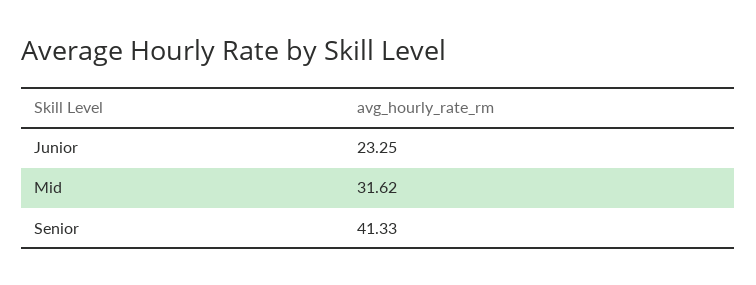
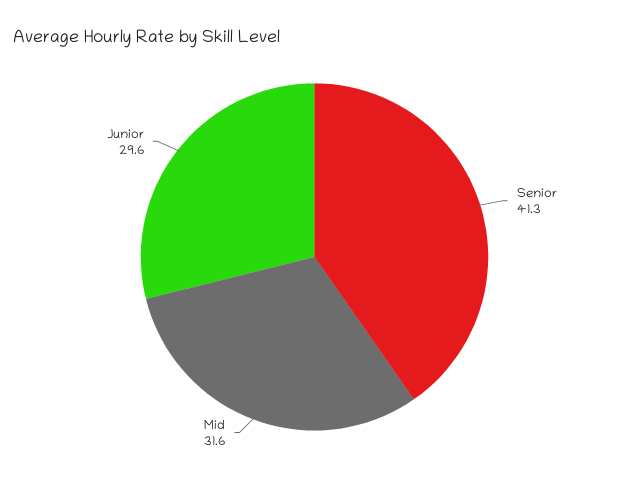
Junior: 23.25 -> 29.6

